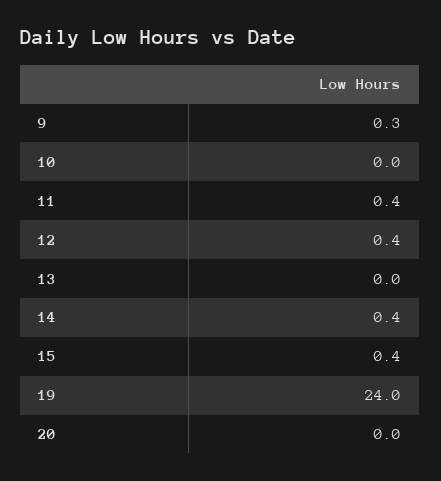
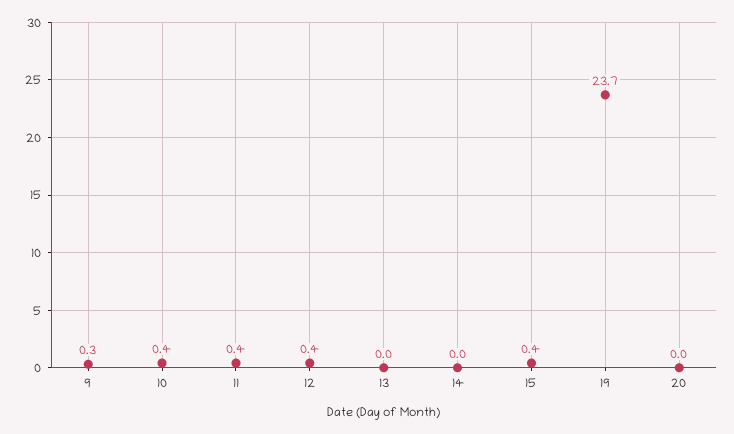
10: 0 -> 0.4
14: 0.4 -> 0
19: 24 -> 23.7

